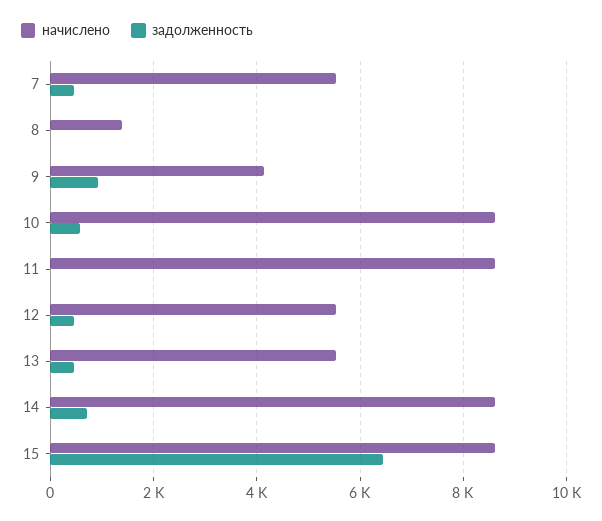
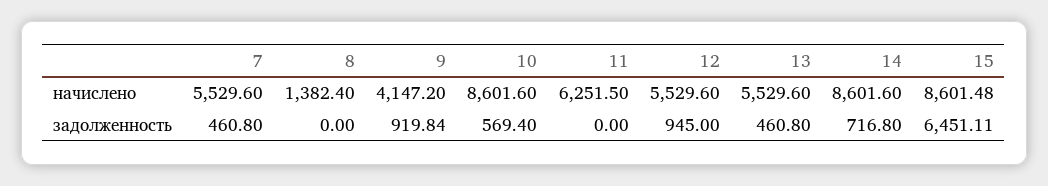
начислено, 11: 8600 -> 6251.5
задолженность, 12: 400 -> 945

